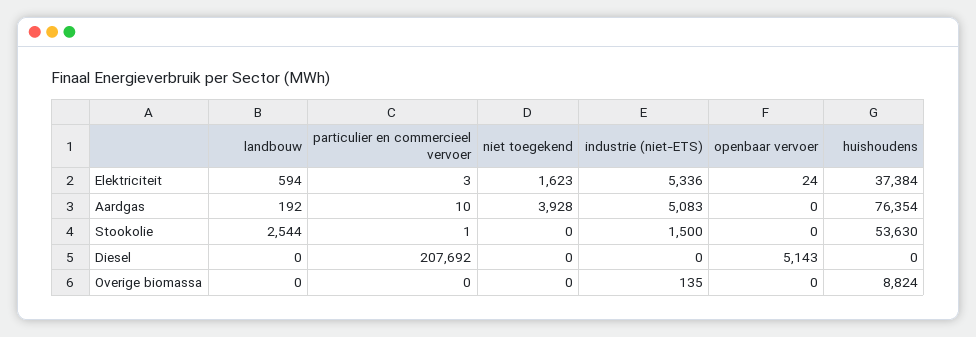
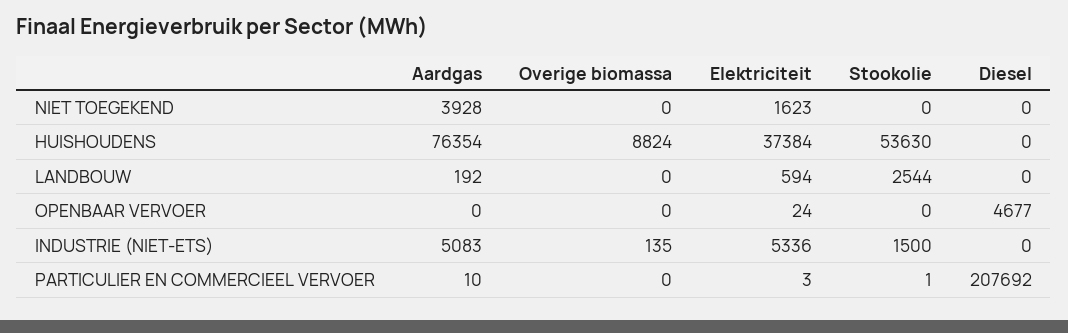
openbaar vervoer, Diesel: 5143 -> 4677

